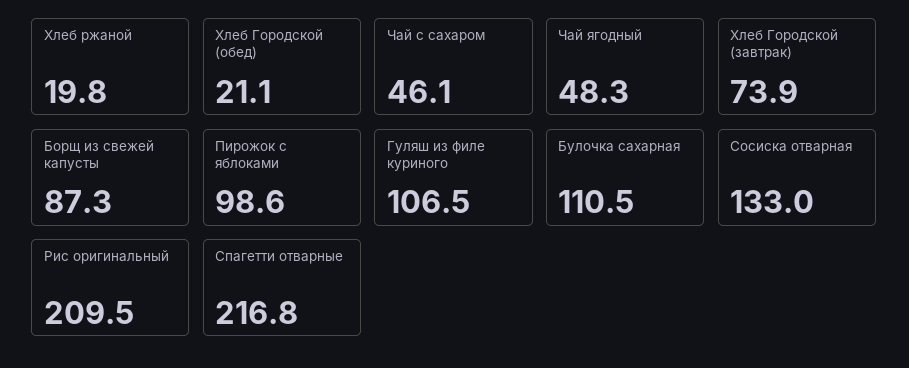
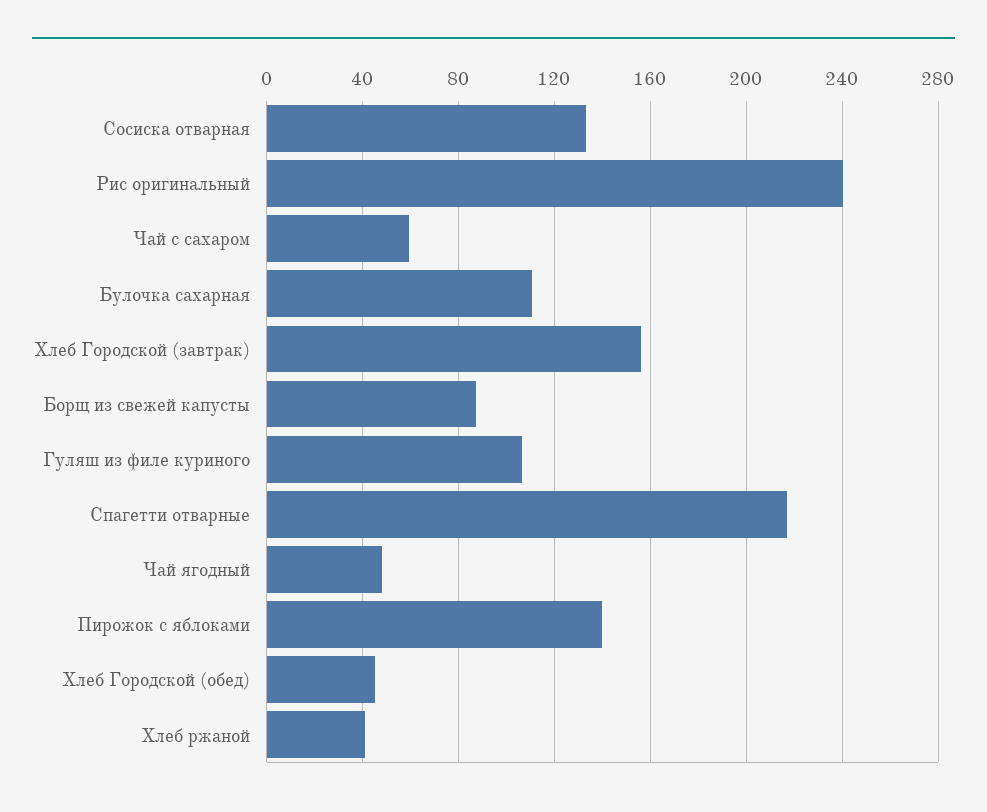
Хлеб ржаной: 19.8 -> 40
Хлеб Городской (обед): 21.1 -> 45
Чай с сахаром: 46.1 -> 60
Хлеб Городской (завтрак): 73.9 -> 155
Пирожок с яблоками: 98.6 -> 140
Рис оригинальный: 209.5 -> 240

